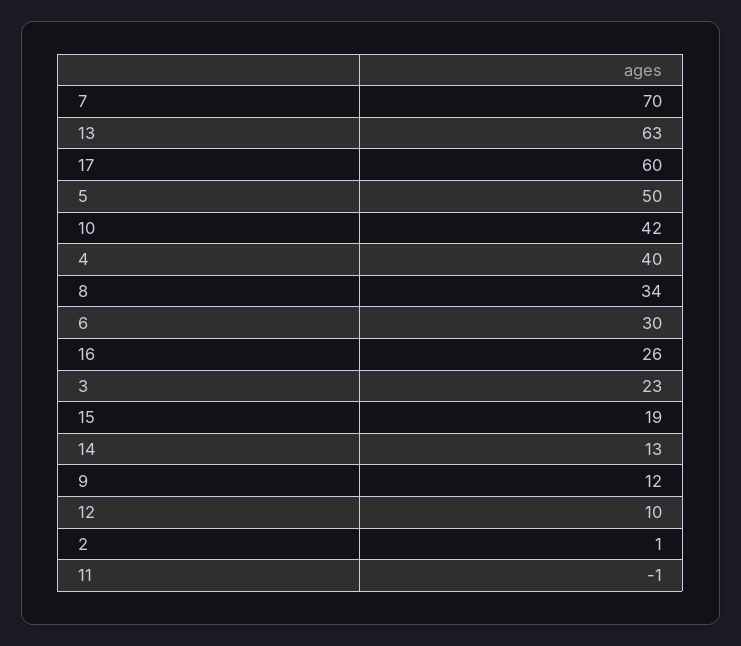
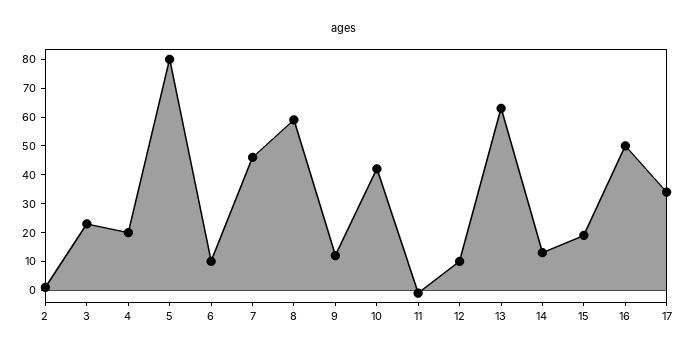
7: 70 -> 45
17: 60 -> 35
5: 50 -> 80
4: 40 -> 20
8: 34 -> 60
6: 30 -> 10
16: 26 -> 50

